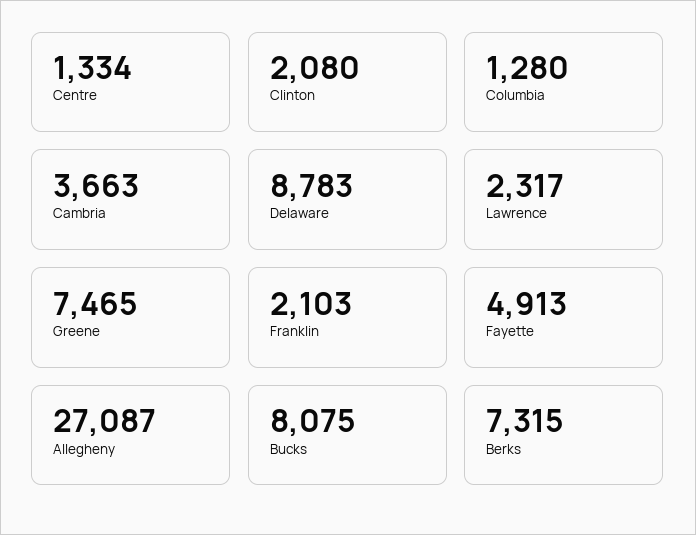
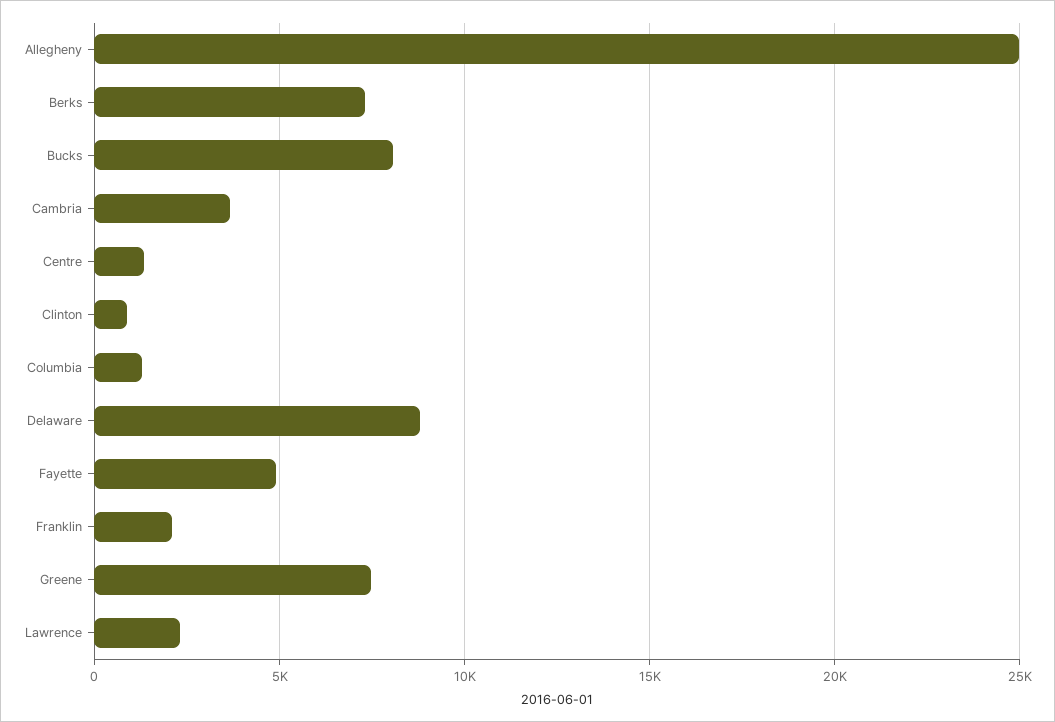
Clinton: 2080 -> 1000
Allegheny: 27087 -> 25000

